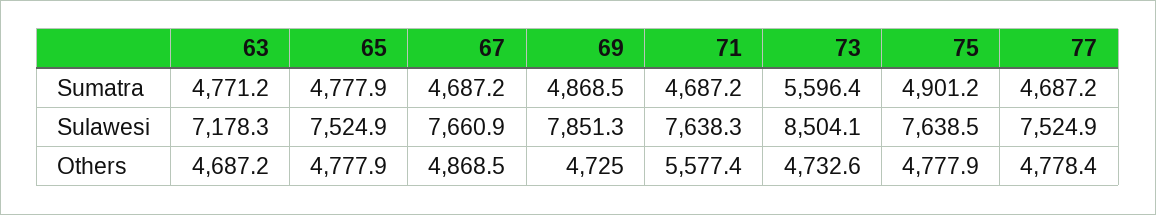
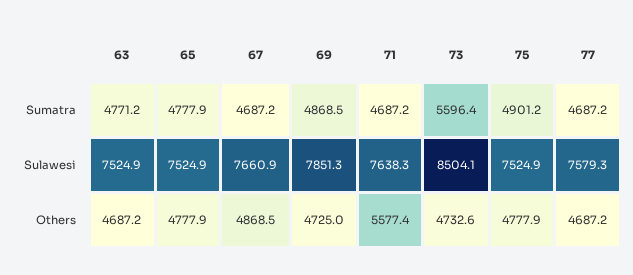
63, Sulawesi: 7178.3 -> 7524.9
75, Sulawesi: 7638.5 -> 7524.9
77, Sulawesi: 7524.9 -> 7579.3
77, Others: 4778.4 -> 4687.2

